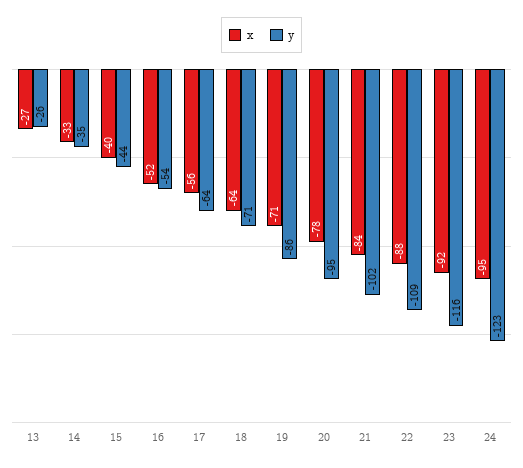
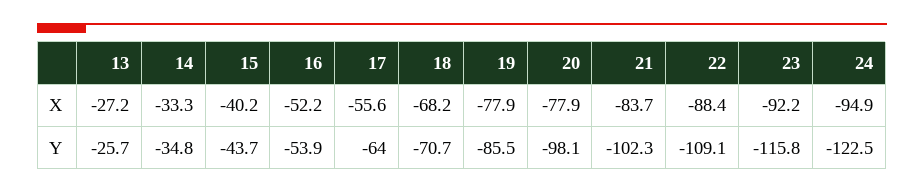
x, 18: -64 -> -68.2
x, 19: -71 -> -77.9
y, 20: -95 -> -98.1

